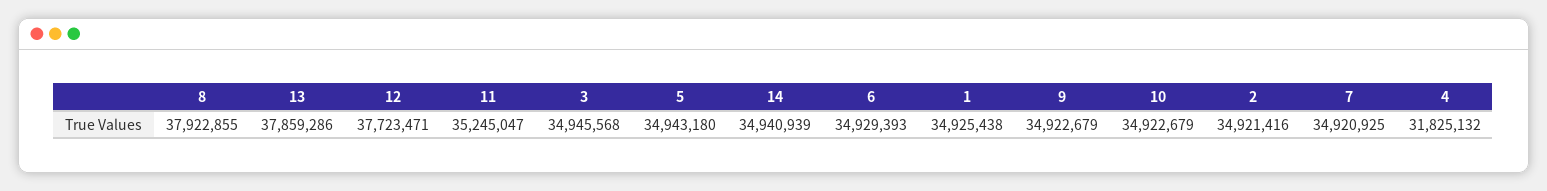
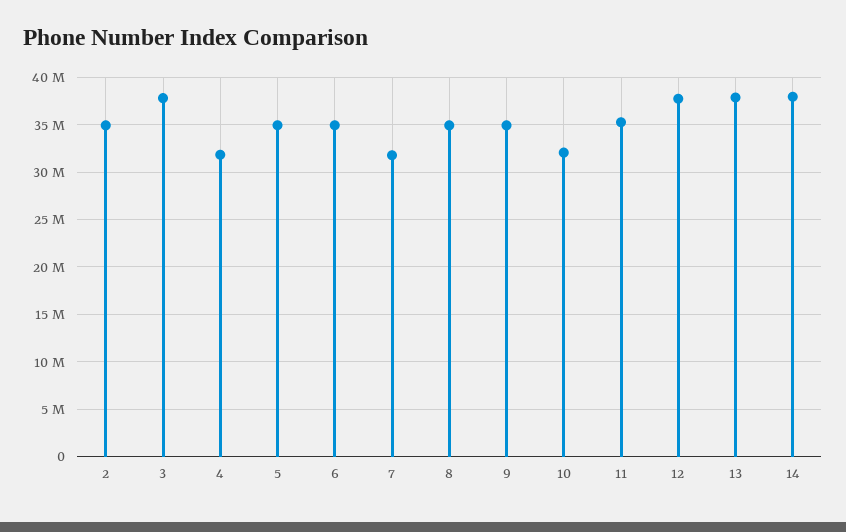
8: 37922855 -> 35000000
3: 34945568 -> 38000000
14: 34940939 -> 38000000
1: 34925438 -> none
10: 34922679 -> 32000000
7: 34920925 -> 32000000

